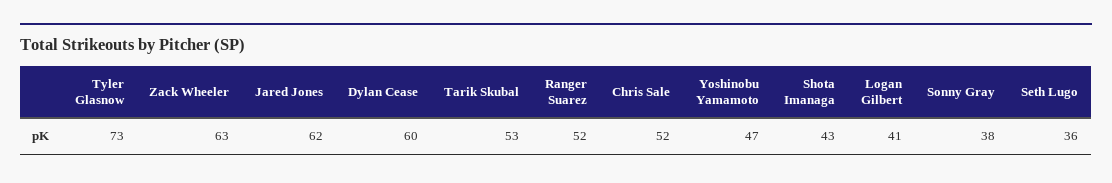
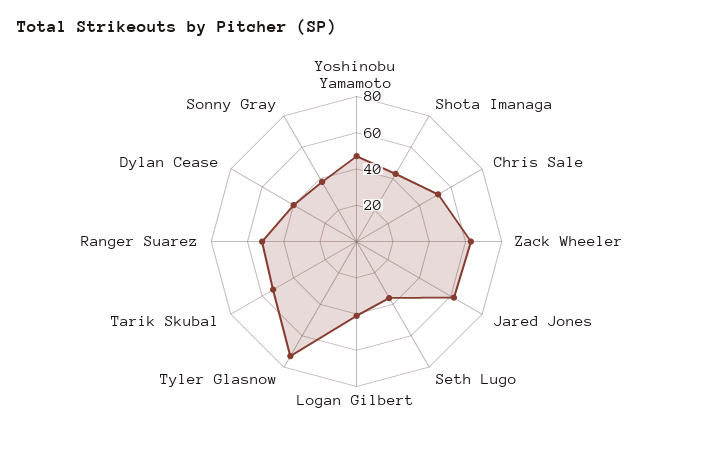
Dylan Cease: 60 -> 40

